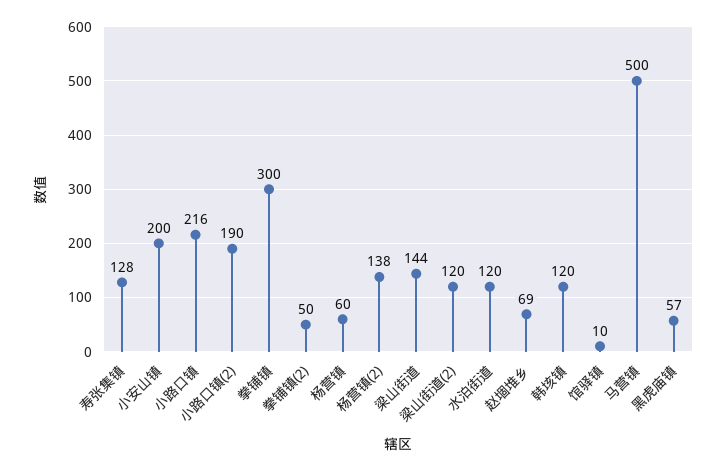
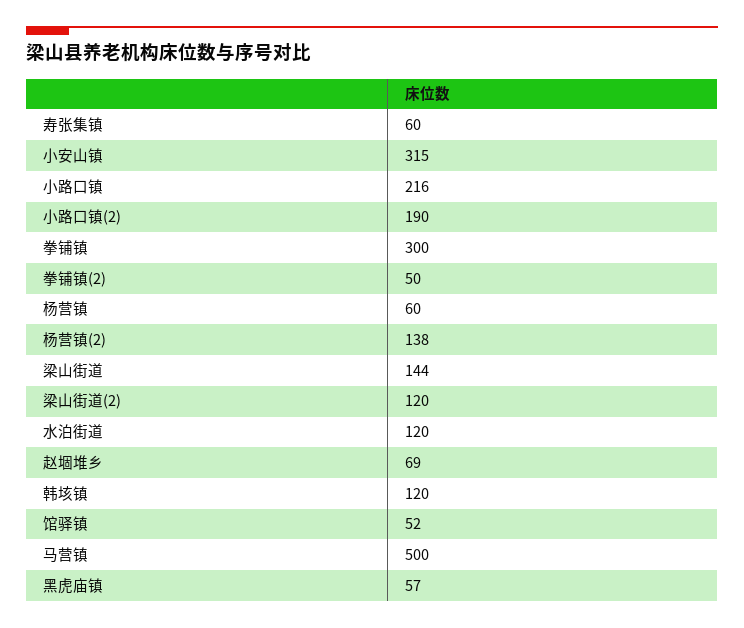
寿张集镇: 128 -> 60
小安山镇: 200 -> 315
馆驿镇: 10 -> 52

